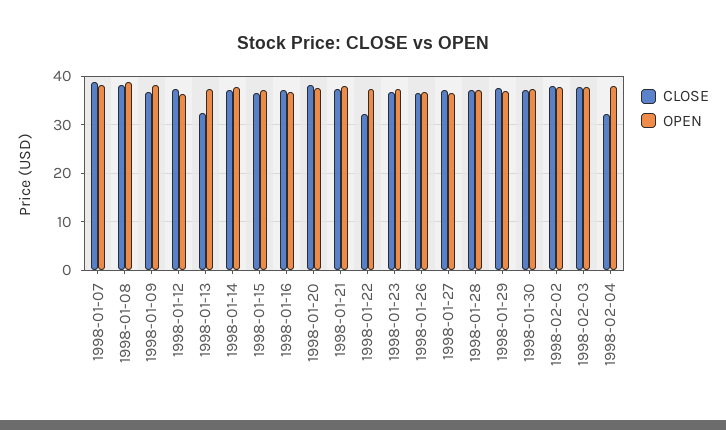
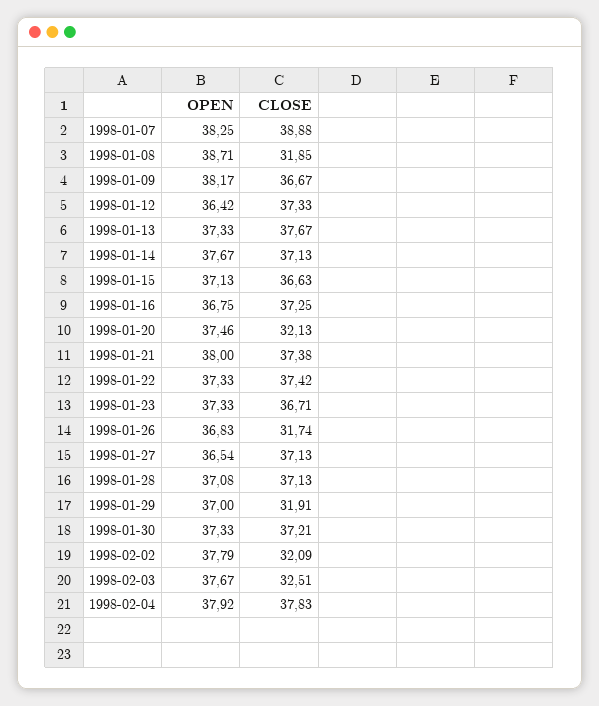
CLOSE, 1998-01-08: 38 -> 31.85
CLOSE, 1998-01-13: 32 -> 37.67
CLOSE, 1998-01-20: 38 -> 32.13
CLOSE, 1998-01-22: 32 -> 37.42
CLOSE, 1998-01-26: 36 -> 31.74
CLOSE, 1998-01-29: 38 -> 31.91
CLOSE, 1998-02-02: 38 -> 32.09
CLOSE, 1998-02-03: 38 -> 32.51
CLOSE, 1998-02-04: 32 -> 37.83

